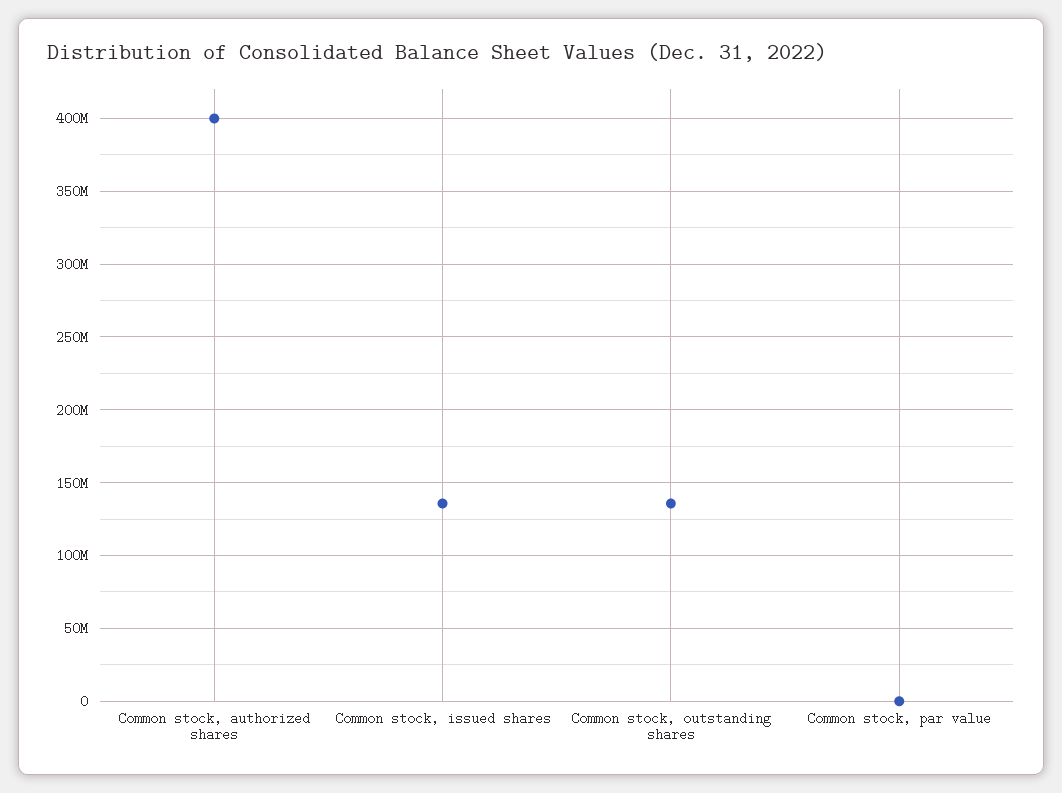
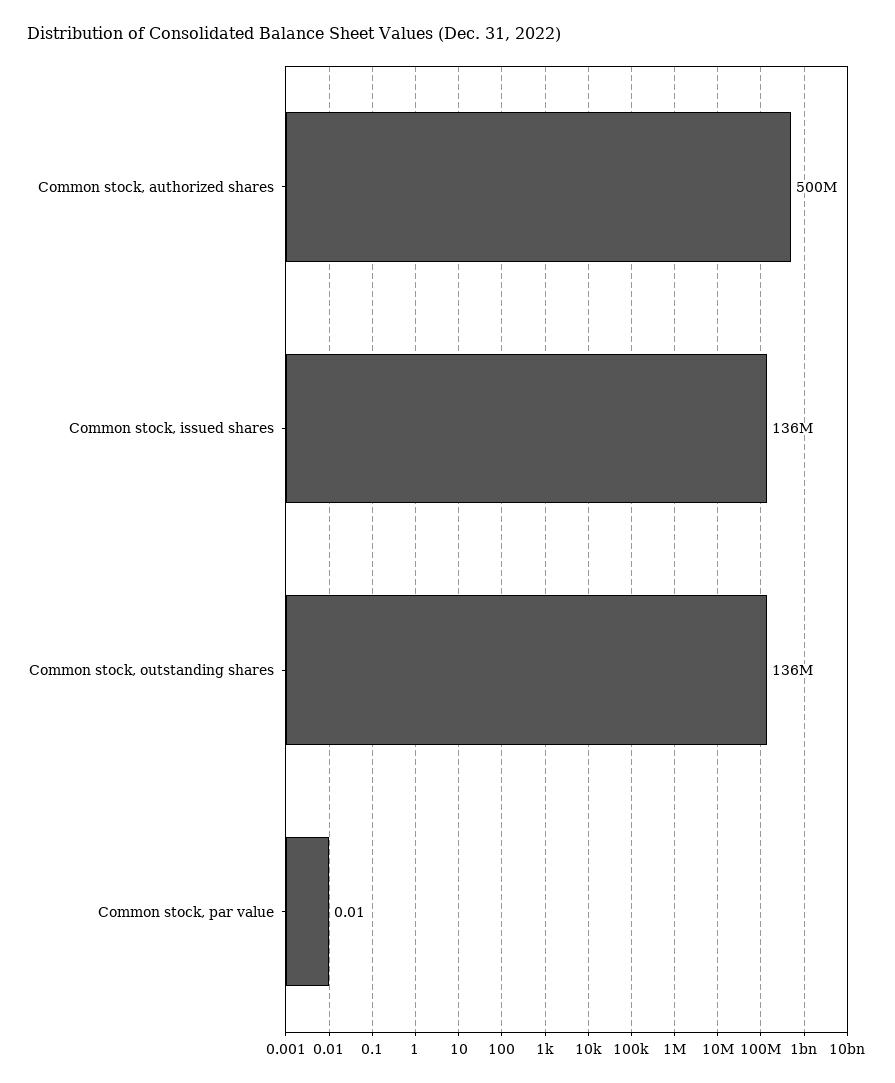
Common stock, authorized shares: 400000000 -> 500000000

